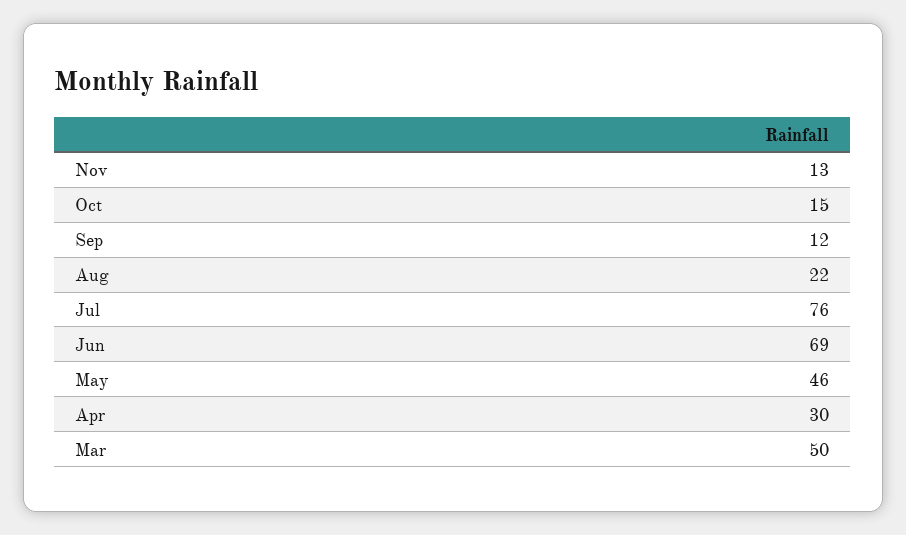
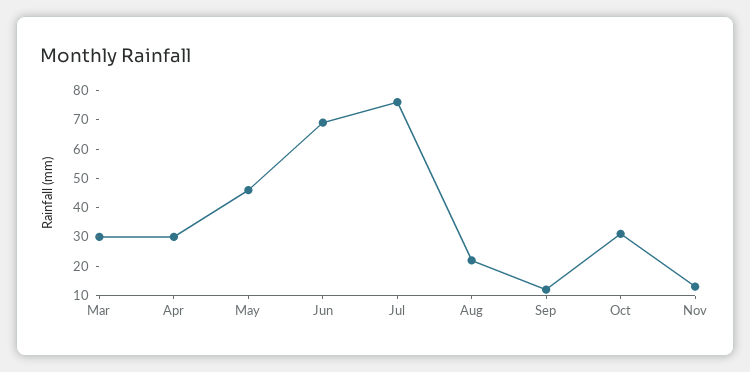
Oct: 15 -> 30
Mar: 50 -> 30

